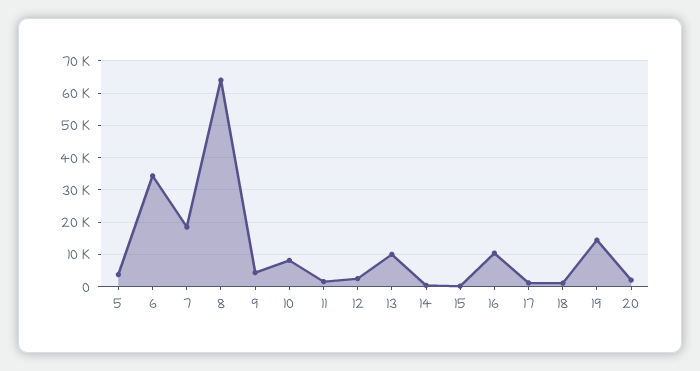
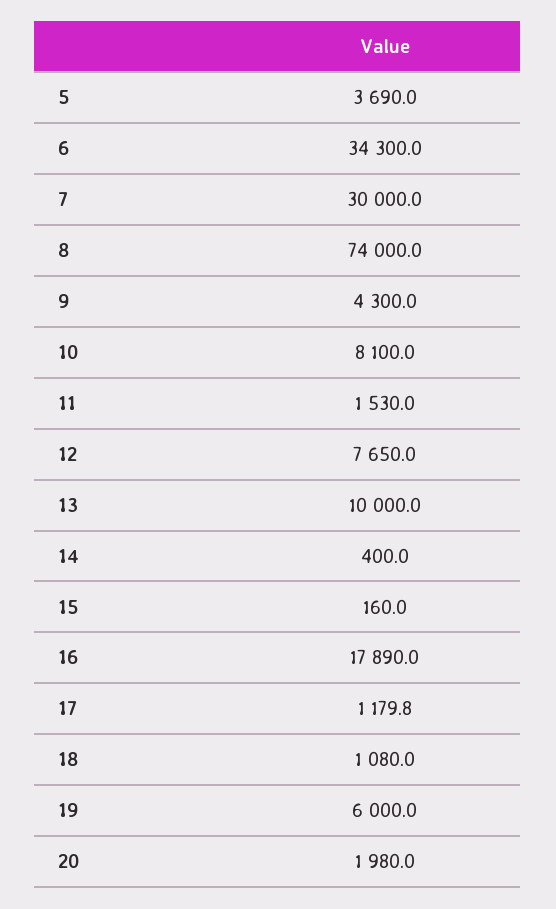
7: 18000 -> 30000
8: 64000 -> 74000
12: 2000 -> 7650
16: 10000 -> 17890
19: 14000 -> 6000

